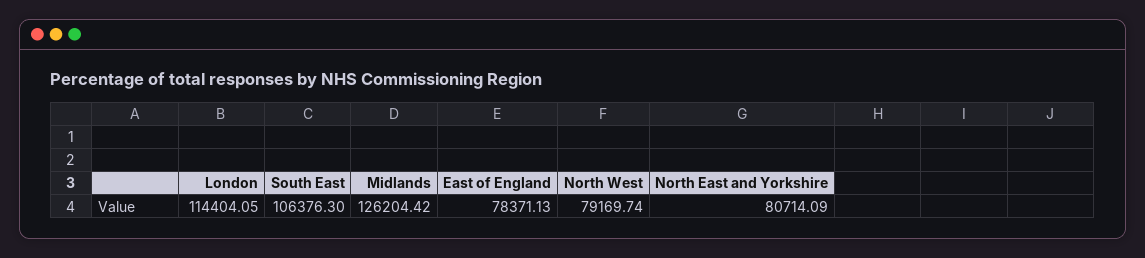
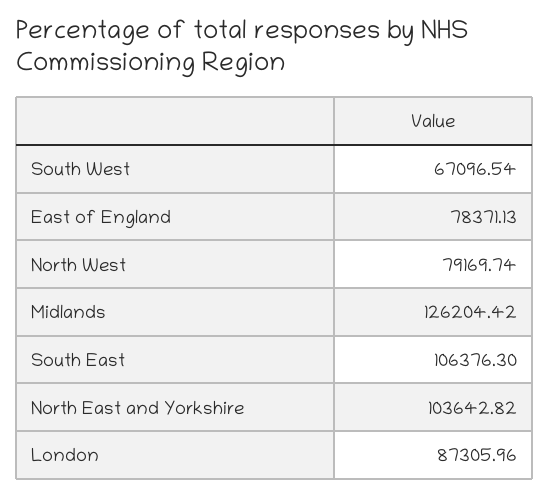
London: 114404.05 -> 87305.96
North East and Yorkshire: 80714.09 -> 103642.82
South West: none -> 67096.54

